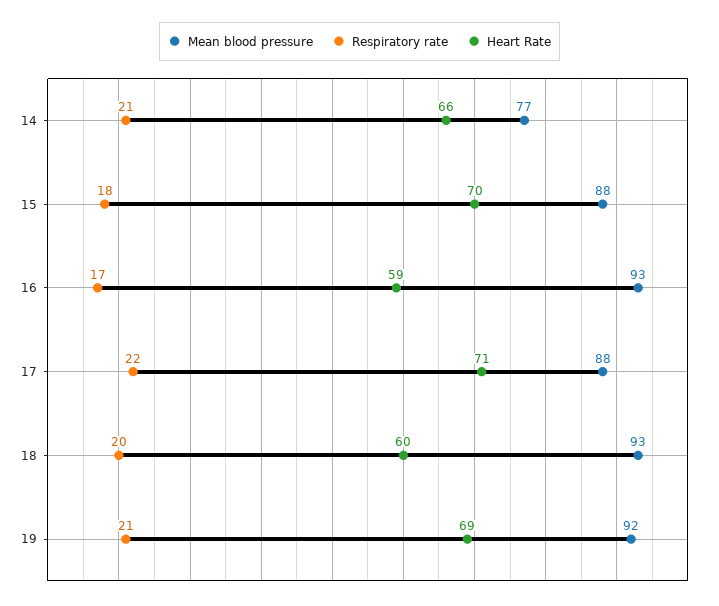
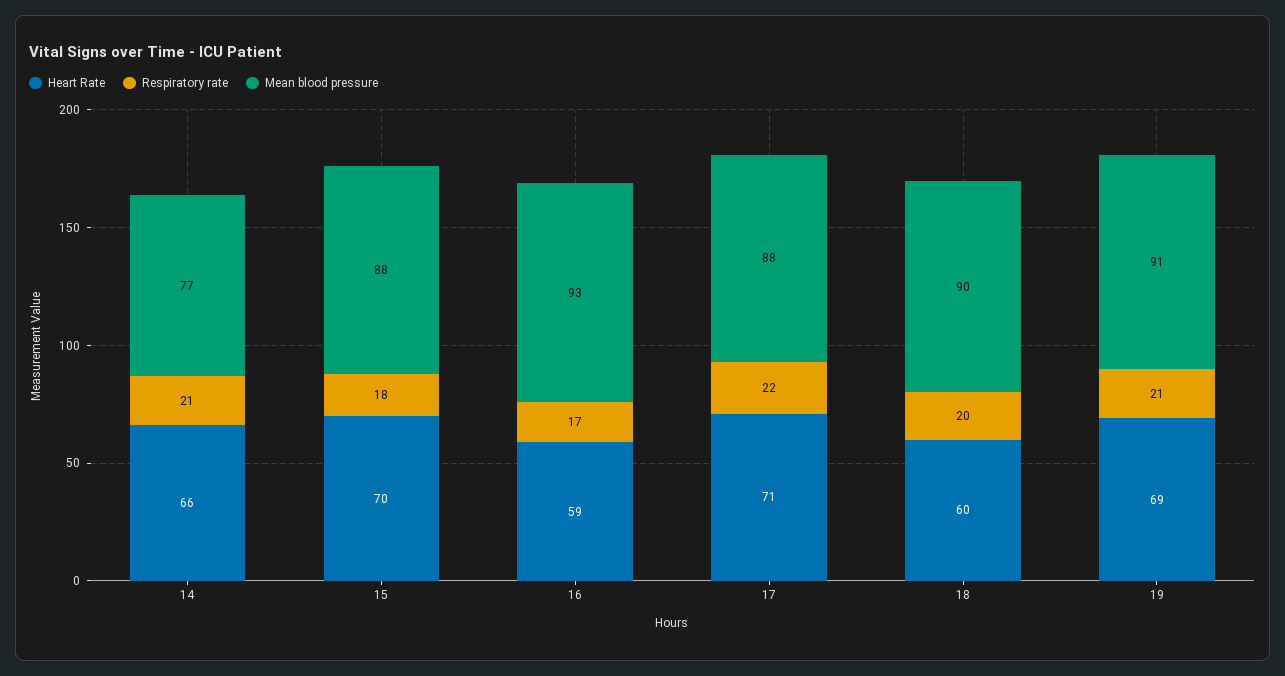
Mean blood pressure, 18: 93 -> 90
Mean blood pressure, 19: 92 -> 91

